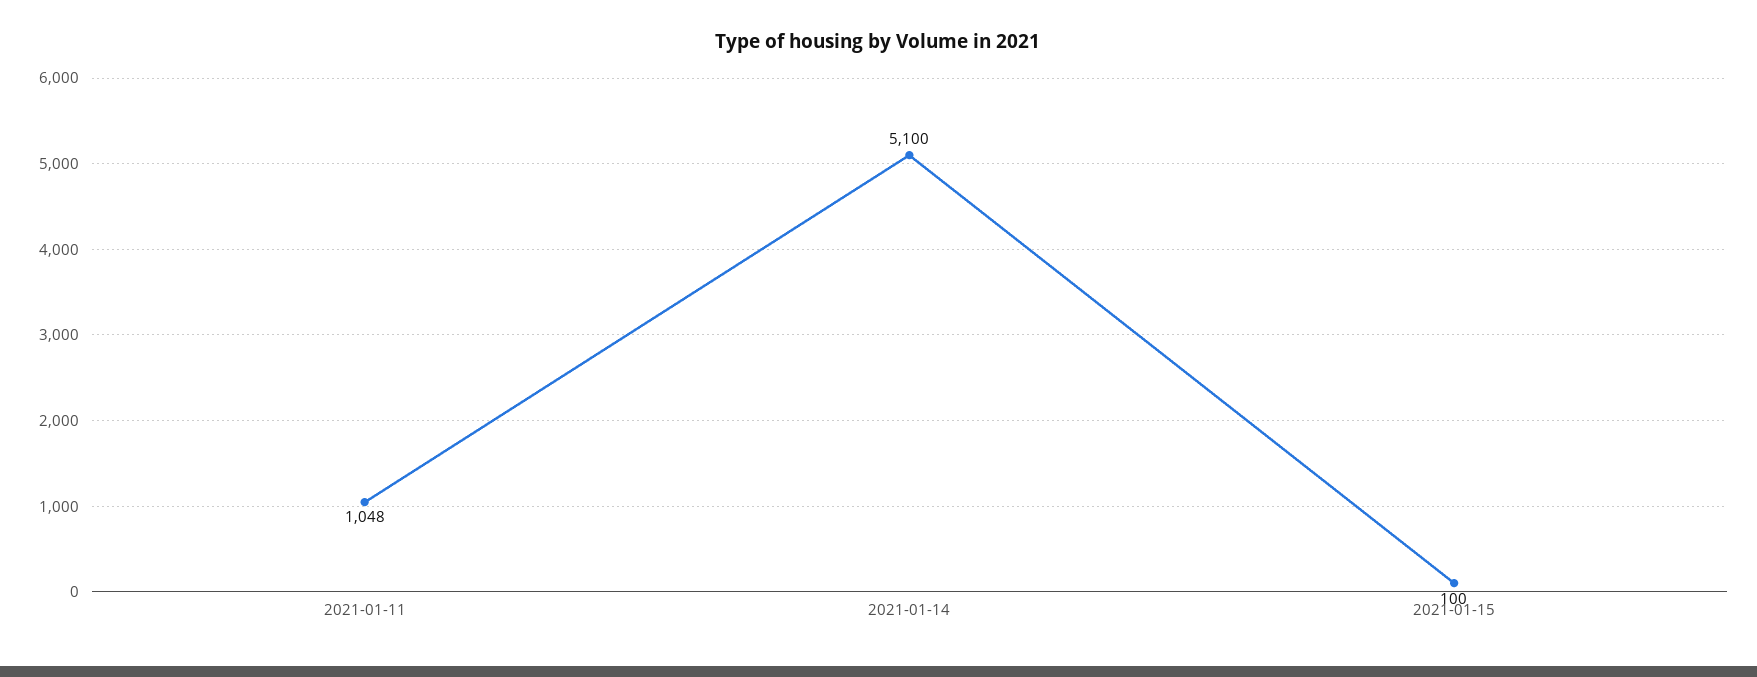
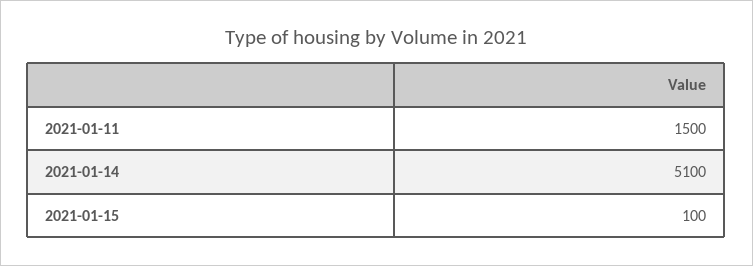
2021-01-11: 1048 -> 1500

